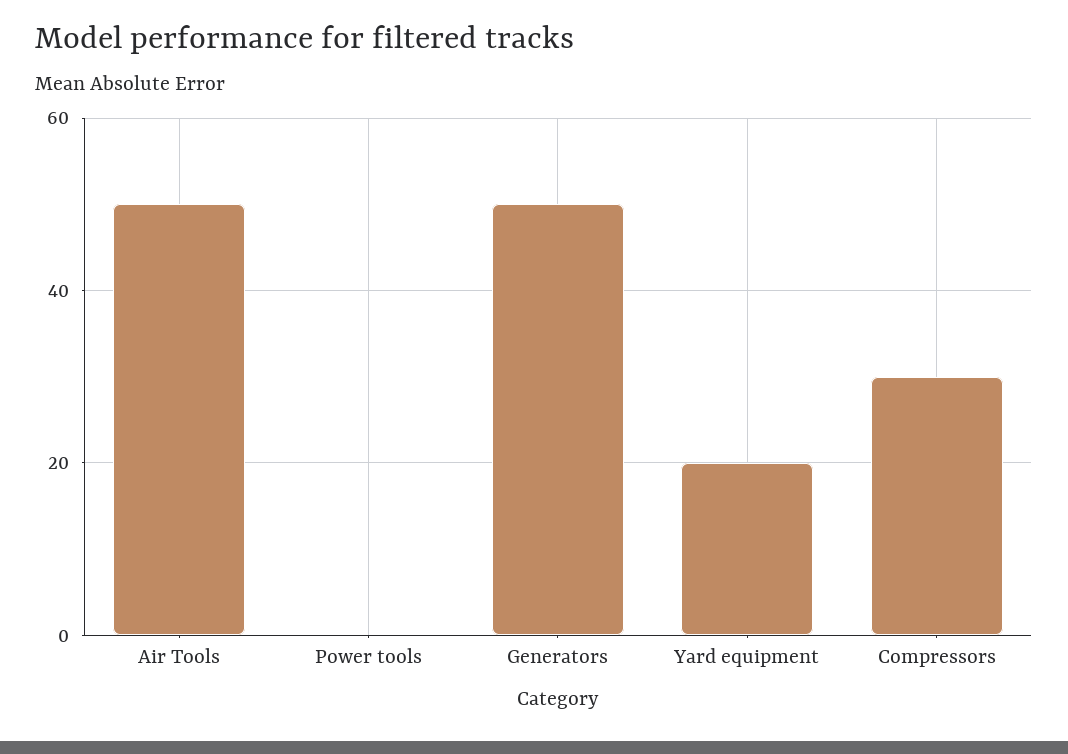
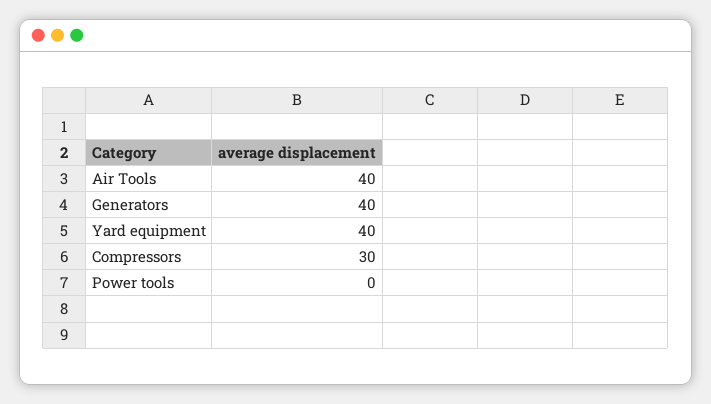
Air Tools: 50 -> 40
Generators: 50 -> 40
Yard equipment: 20 -> 40

